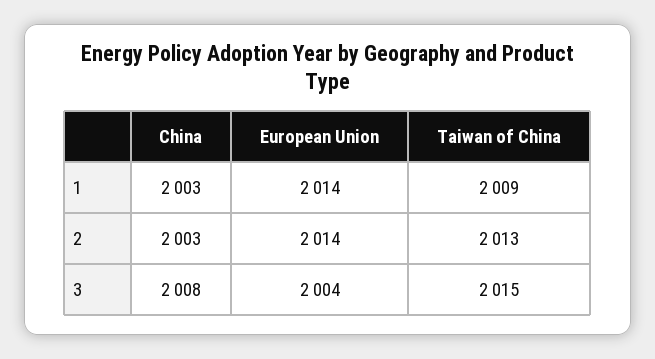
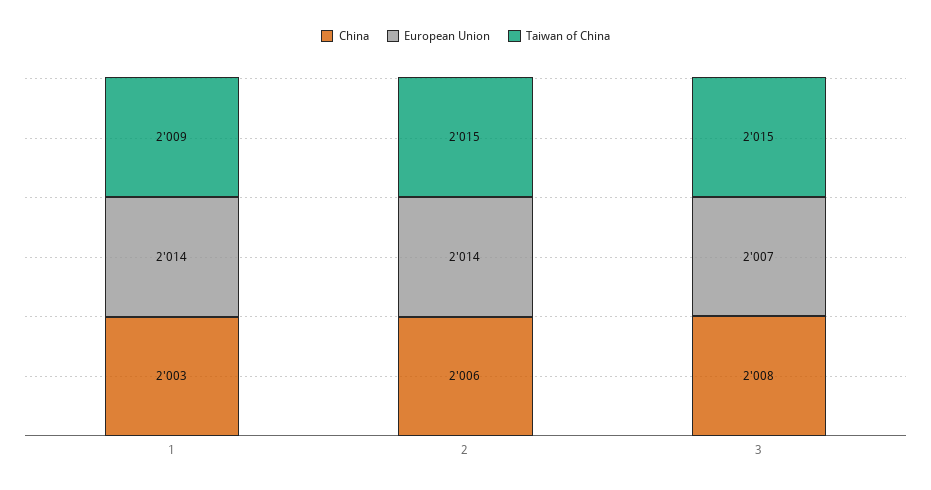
China, 2: 2003 -> 2006
Taiwan of China, 2: 2013 -> 2015
European Union, 3: 2004 -> 2007

